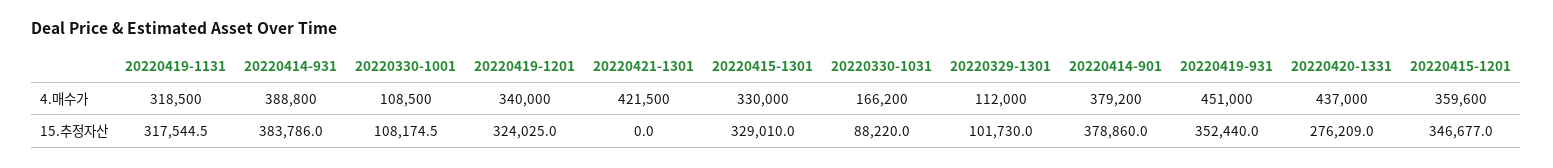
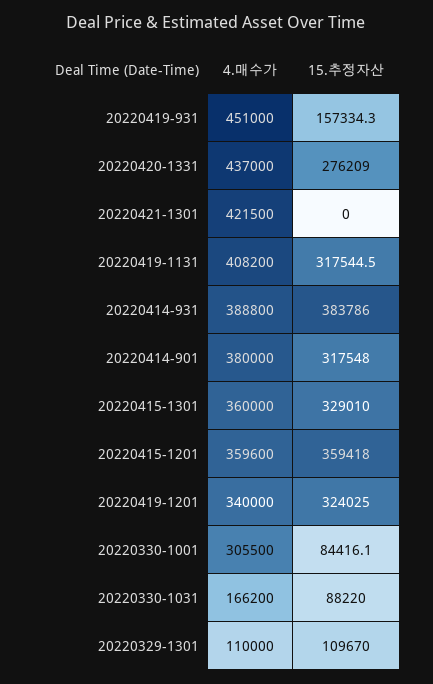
20220419-1131, 4.매수가: 318500 -> 408200
20220330-1001, 4.매수가: 108500 -> 305500
20220415-1301, 4.매수가: 330000 -> 360000
20220329-1301, 4.매수가: 112000 -> 110000
20220414-901, 4.매수가: 379200 -> 380000
20220330-1001, 15.추정자산: 108174.5 -> 84416.1
20220329-1301, 15.추정자산: 101730 -> 109670
20220414-901, 15.추정자산: 378860 -> 317548
20220419-931, 15.추정자산: 352440 -> 157334.3
20220415-1201, 15.추정자산: 346677 -> 359418

